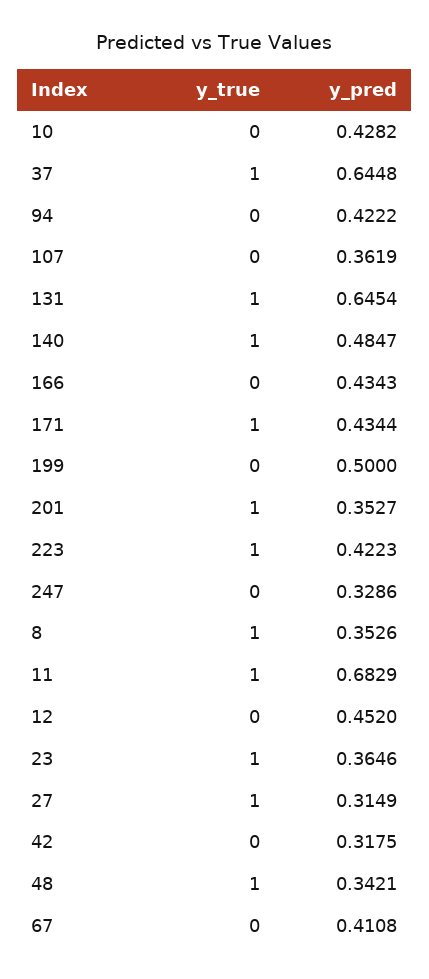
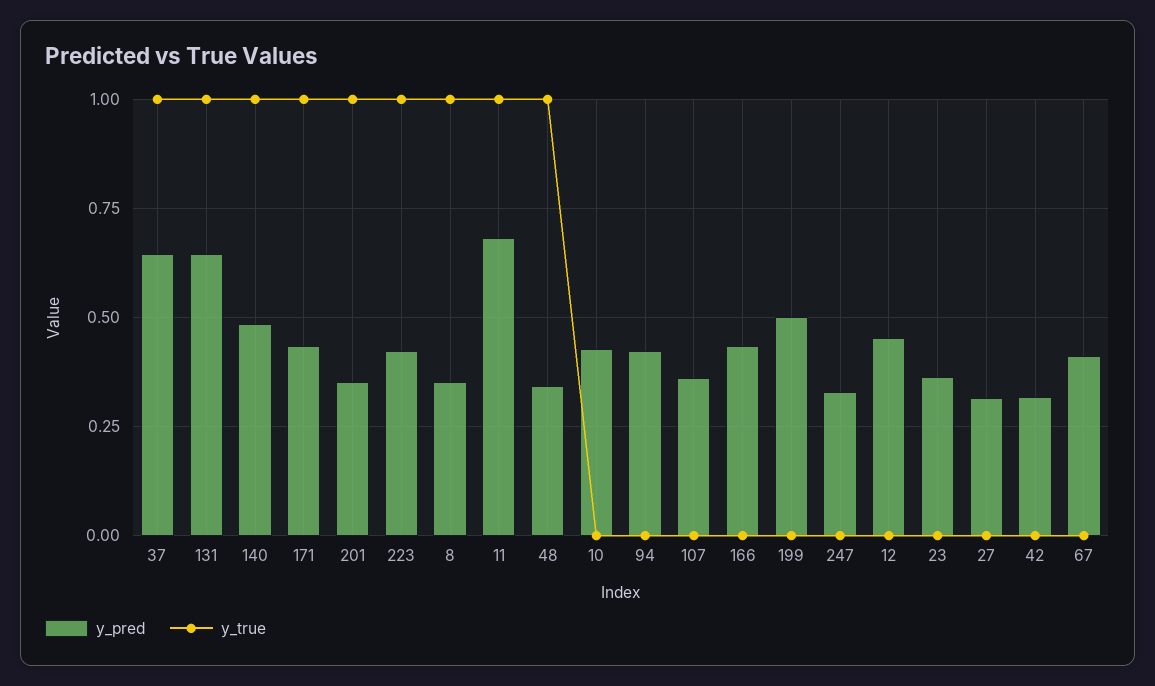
y_true, 23: 1 -> 0
y_true, 27: 1 -> 0

